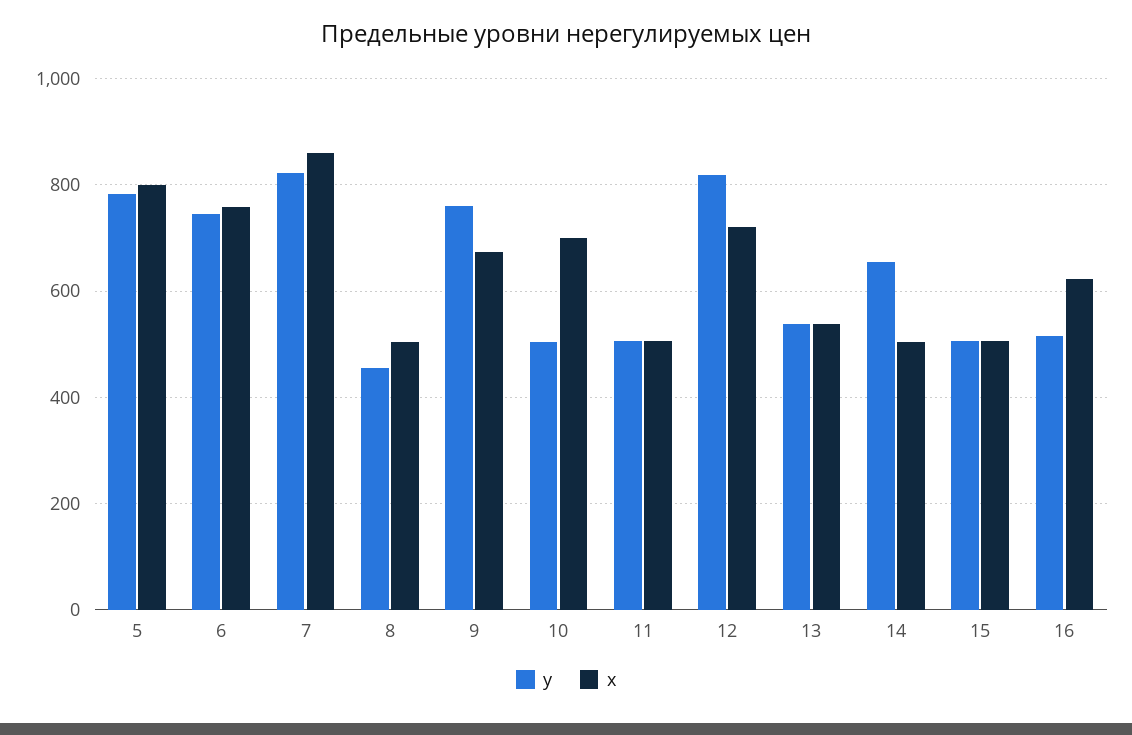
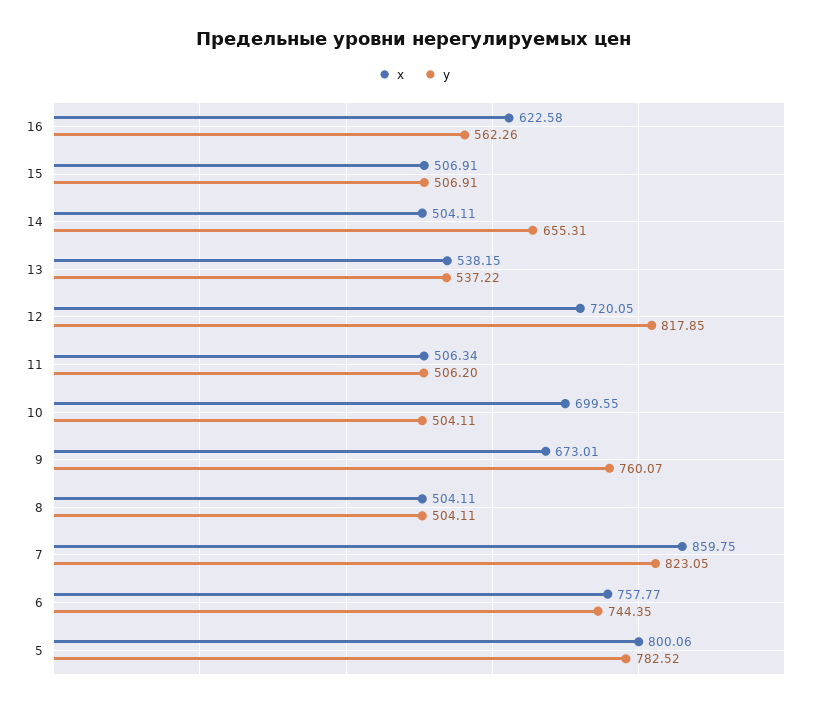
y, 8: 460 -> 504.11
y, 16: 520 -> 562.26

